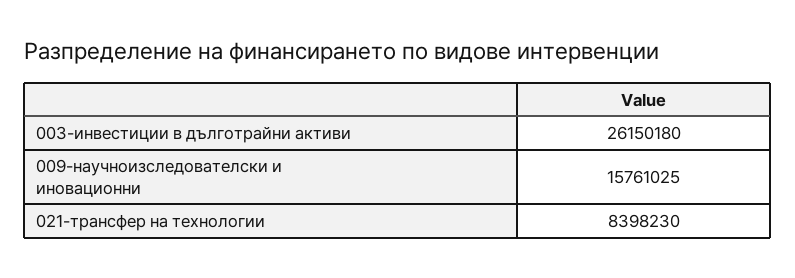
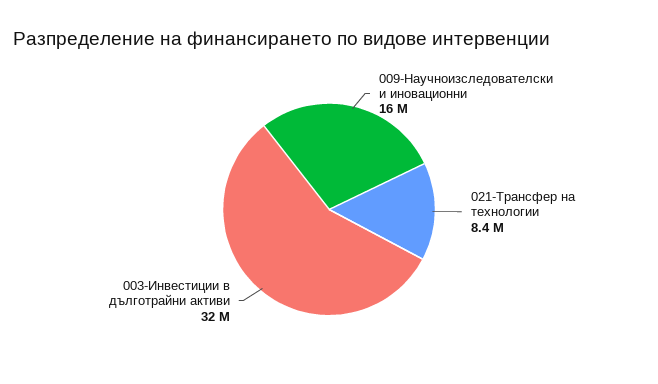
003-инвестиции в дълготрайни активи: 26150180 -> 32000000

